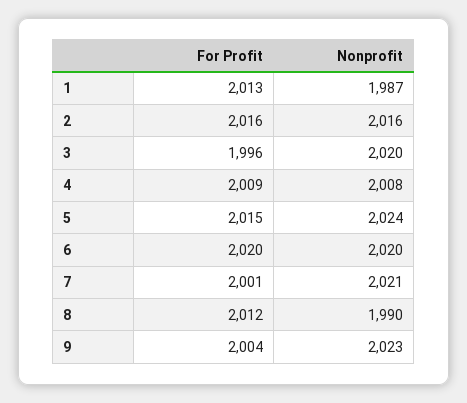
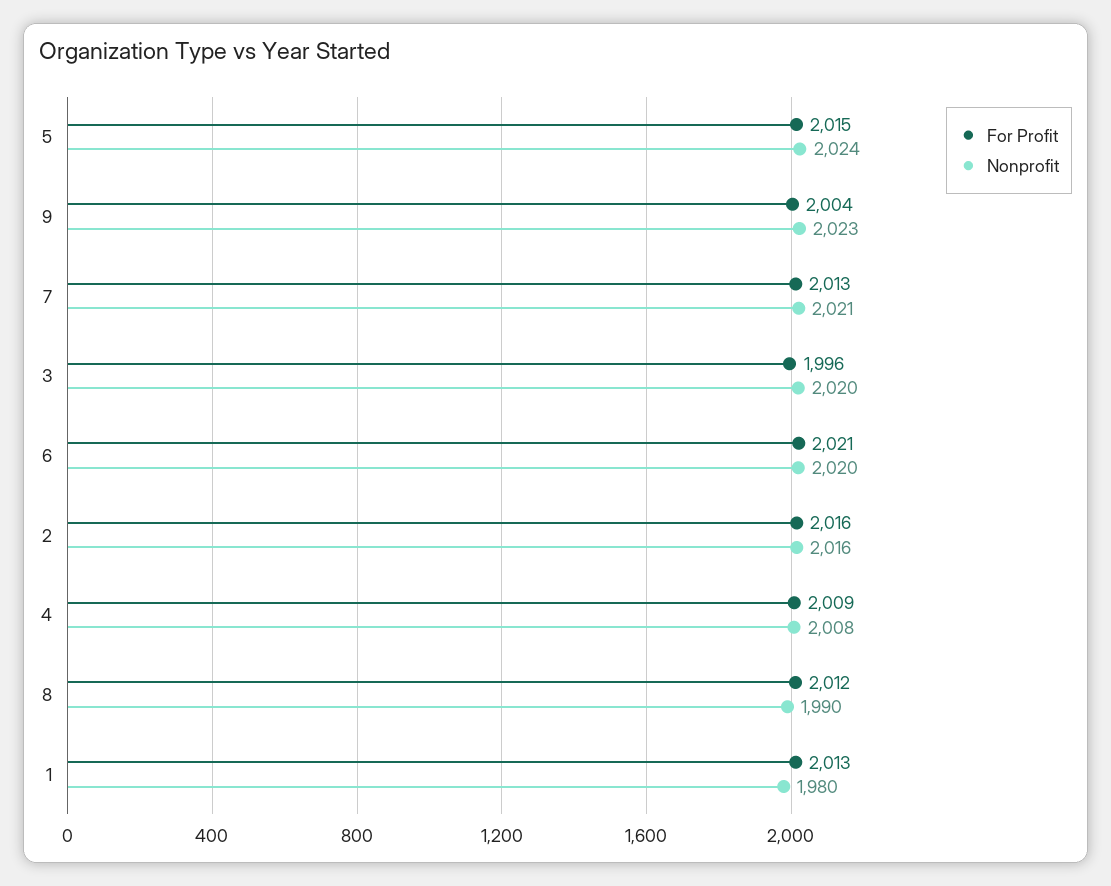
Nonprofit, 1: 1987 -> 1980
For Profit, 6: 2020 -> 2021
For Profit, 7: 2001 -> 2013

